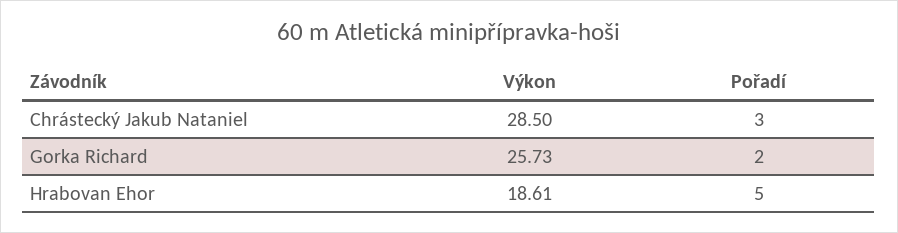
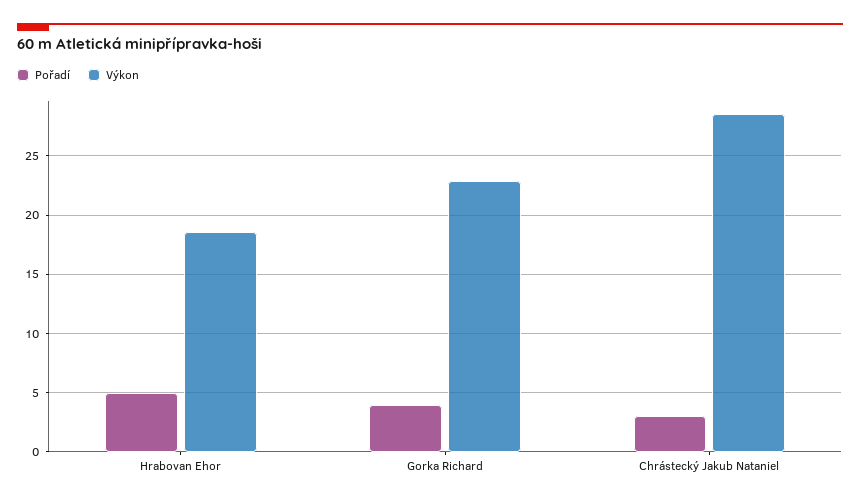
Výkon, Gorka Richard: 25.73 -> 23
Pořadí, Gorka Richard: 2 -> 4

